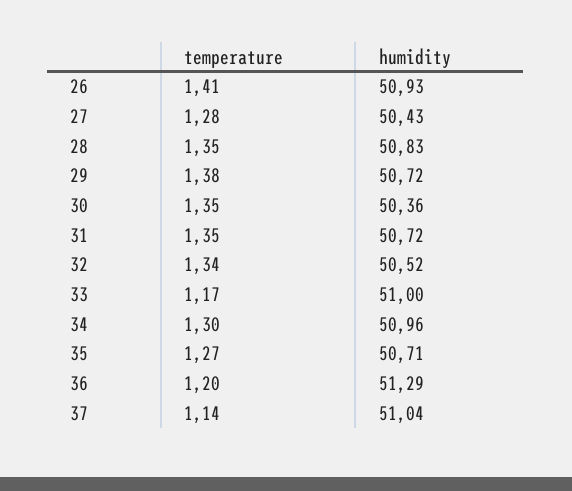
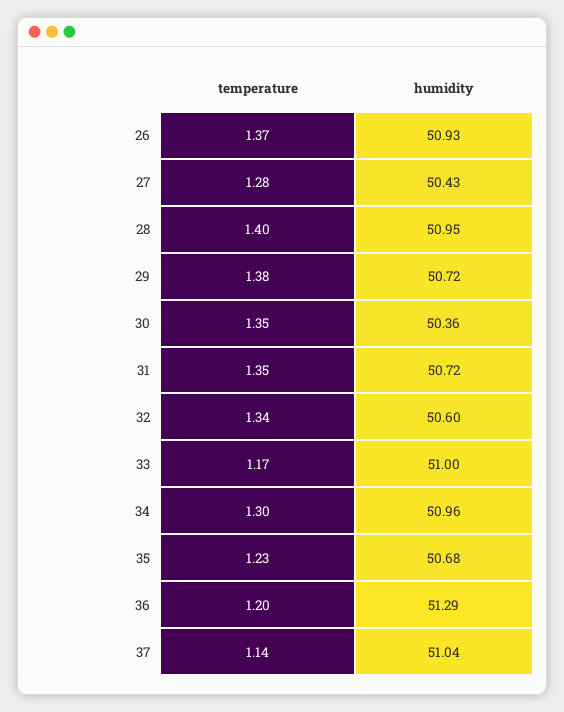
temperature, 26: 1.41 -> 1.37
temperature, 28: 1.35 -> 1.4
humidity, 28: 50.83 -> 50.95
humidity, 32: 50.52 -> 50.6
temperature, 35: 1.27 -> 1.23
humidity, 35: 50.71 -> 50.68

